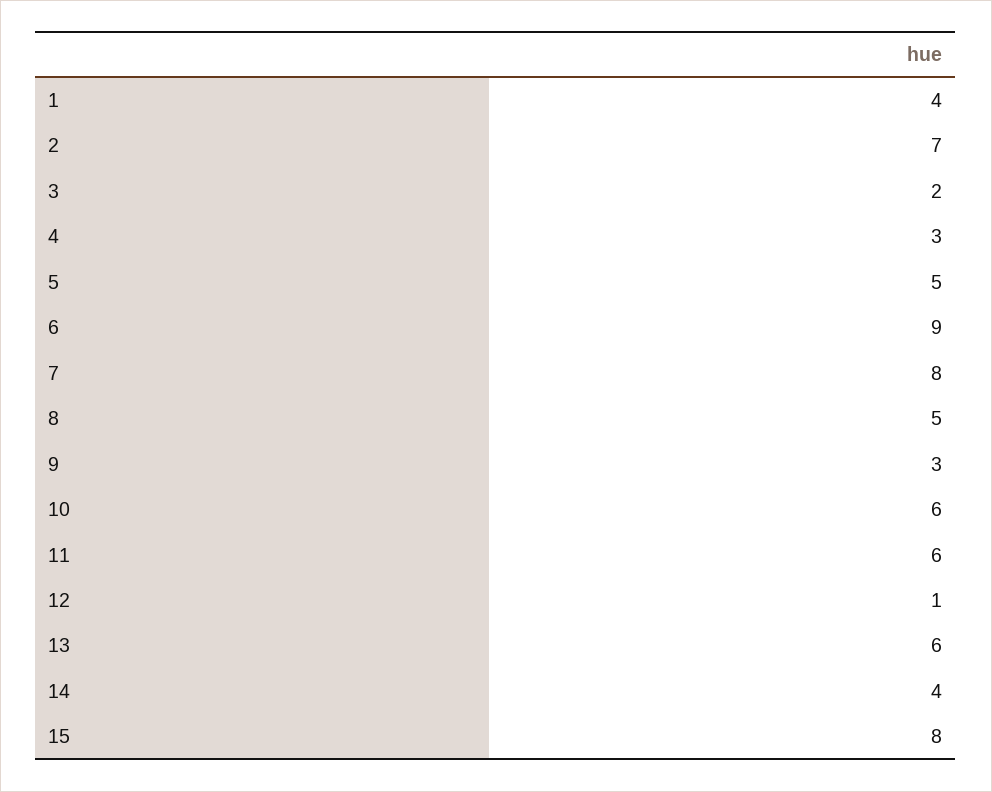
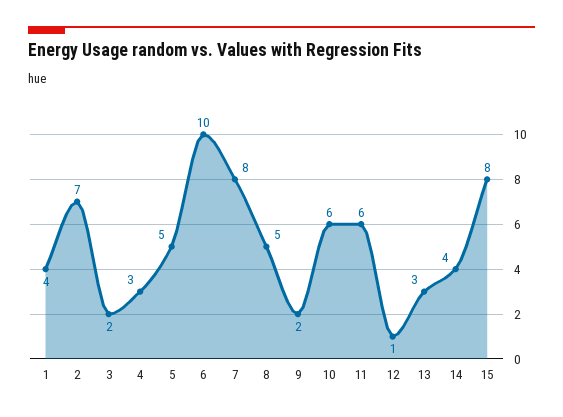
6: 9 -> 10
9: 3 -> 2
13: 6 -> 3

